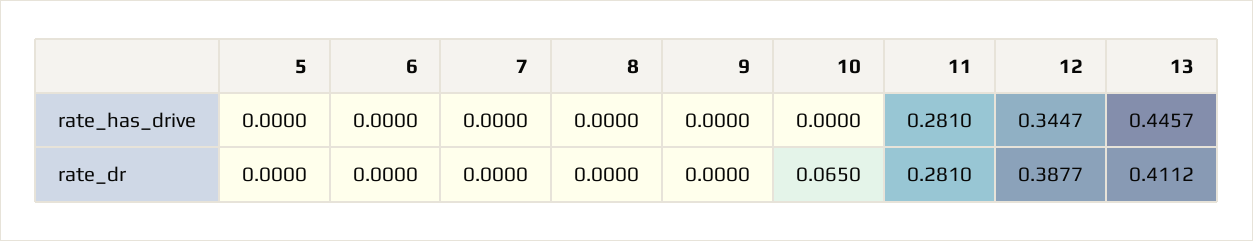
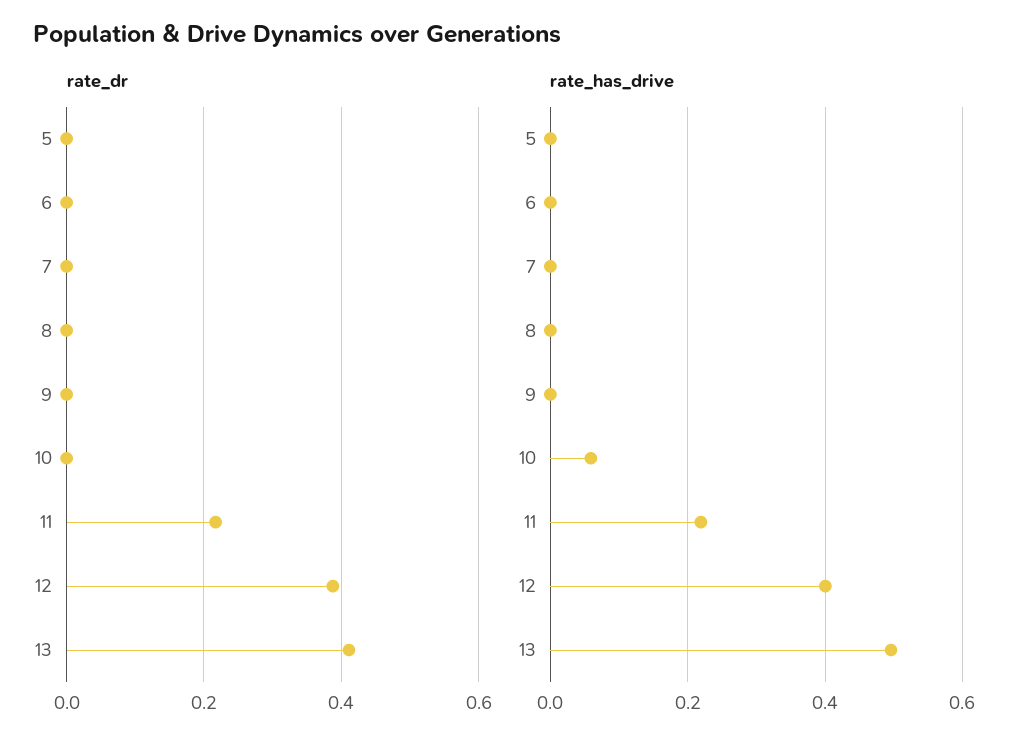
rate_has_drive, 10: 0 -> 0.06
rate_has_drive, 11: 0.281 -> 0.22
rate_has_drive, 12: 0.3447 -> 0.4
rate_has_drive, 13: 0.4457 -> 0.5
rate_dr, 10: 0.065 -> 0
rate_dr, 11: 0.281 -> 0.22

